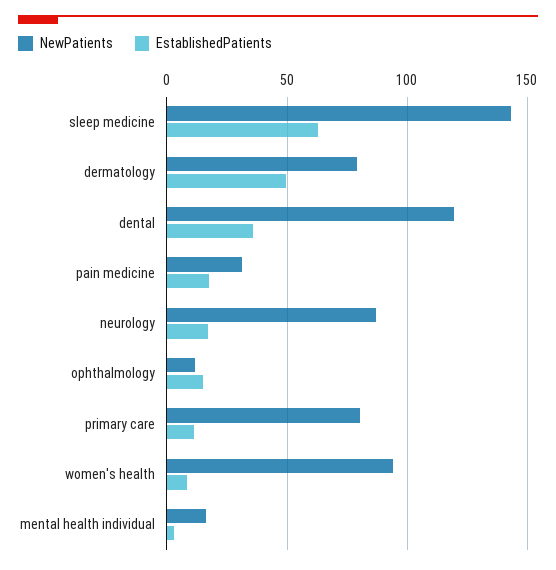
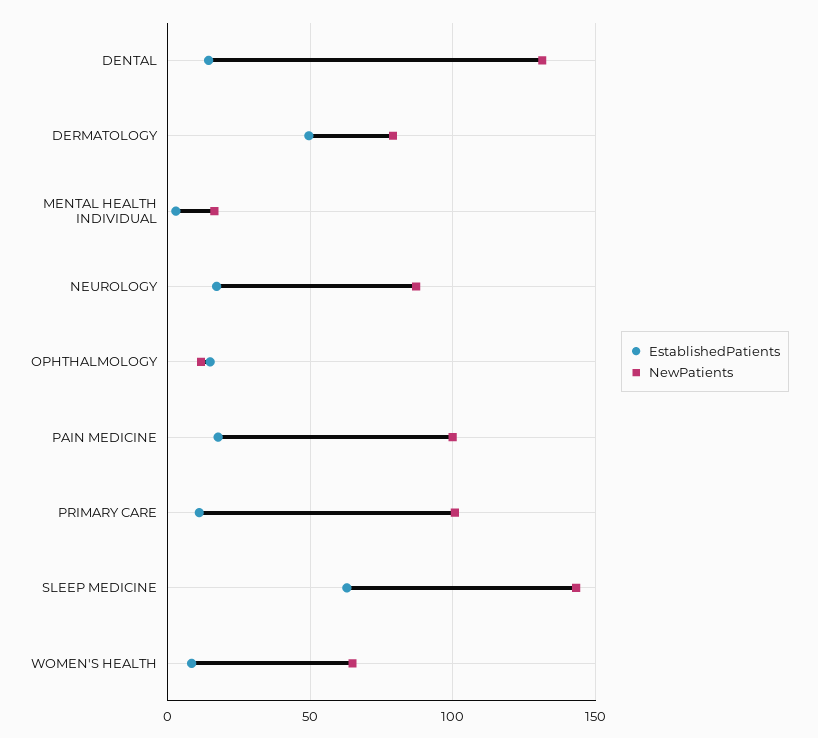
NewPatients, dental: 120 -> 130
EstablishedPatients, dental: 35 -> 15
NewPatients, pain medicine: 30 -> 100
NewPatients, primary care: 80 -> 100
NewPatients, women's health: 95 -> 65

